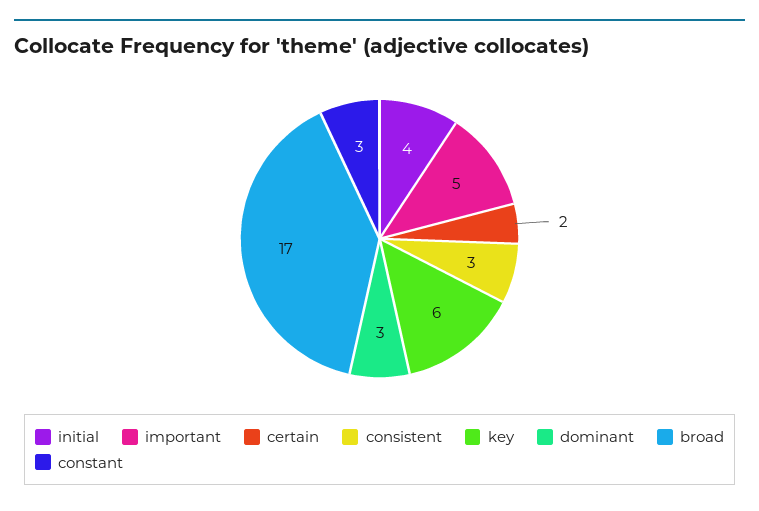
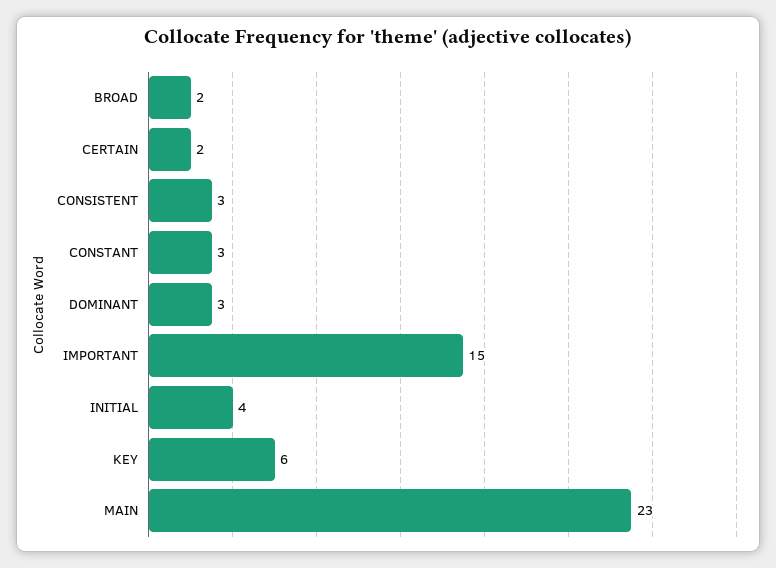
important: 5 -> 15
broad: 17 -> 2
MAIN: none -> 23

